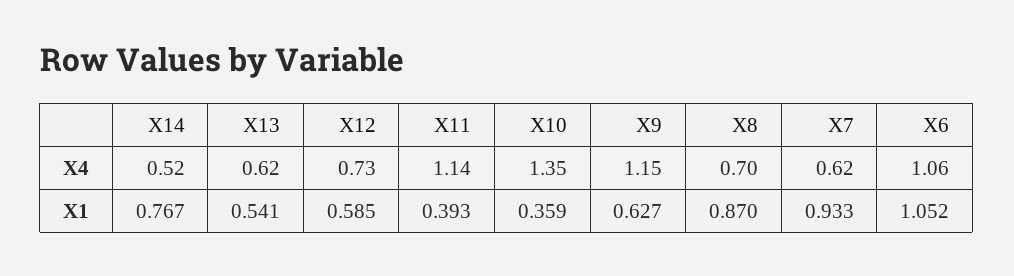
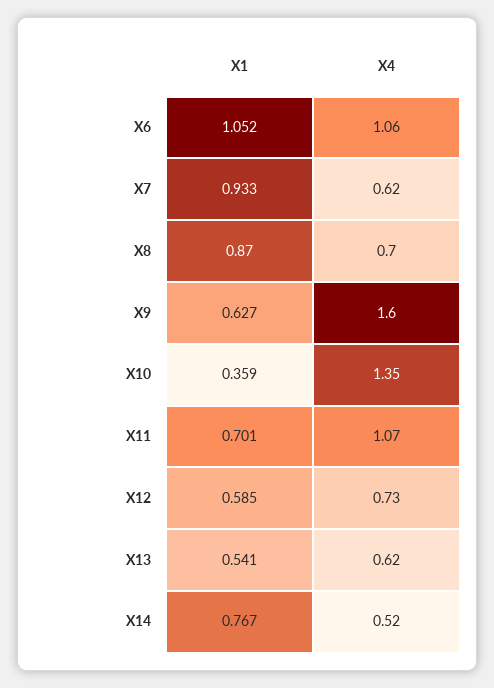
X11, X4: 1.14 -> 1.07
X9, X4: 1.15 -> 1.6
X11, X1: 0.393 -> 0.701

